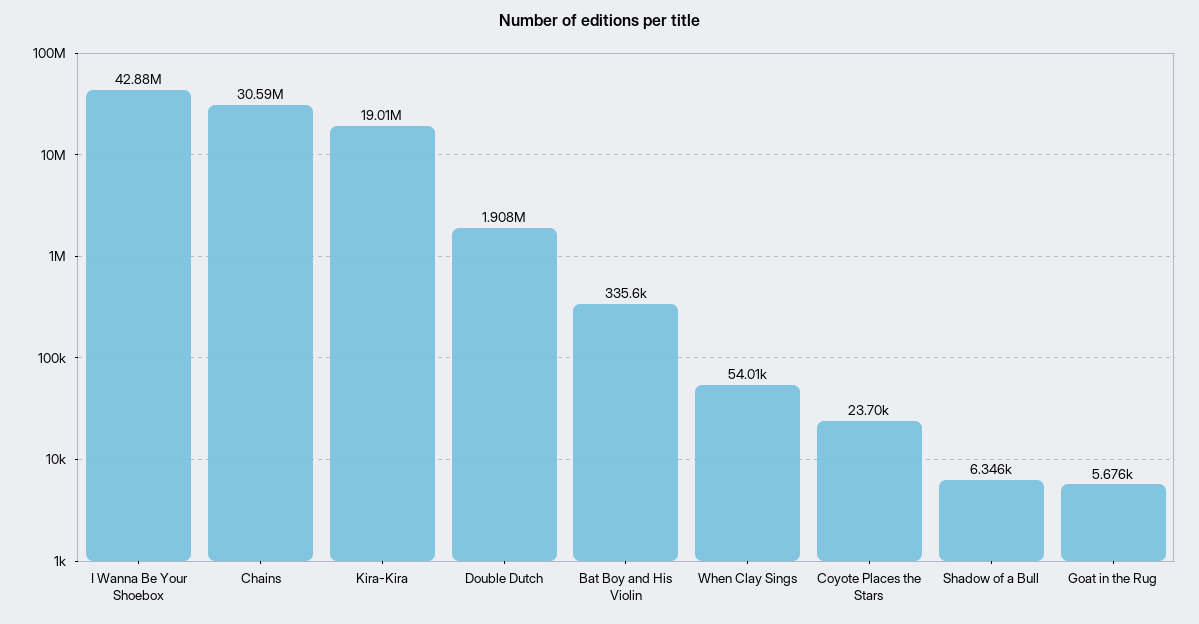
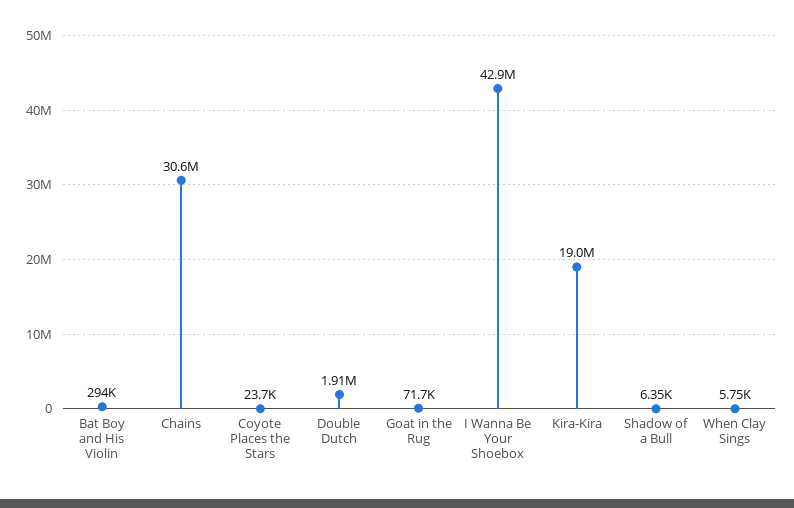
Bat Boy and His Violin: 335600 -> 294000
When Clay Sings: 54010 -> 5750
Goat in the Rug: 5676 -> 71700

